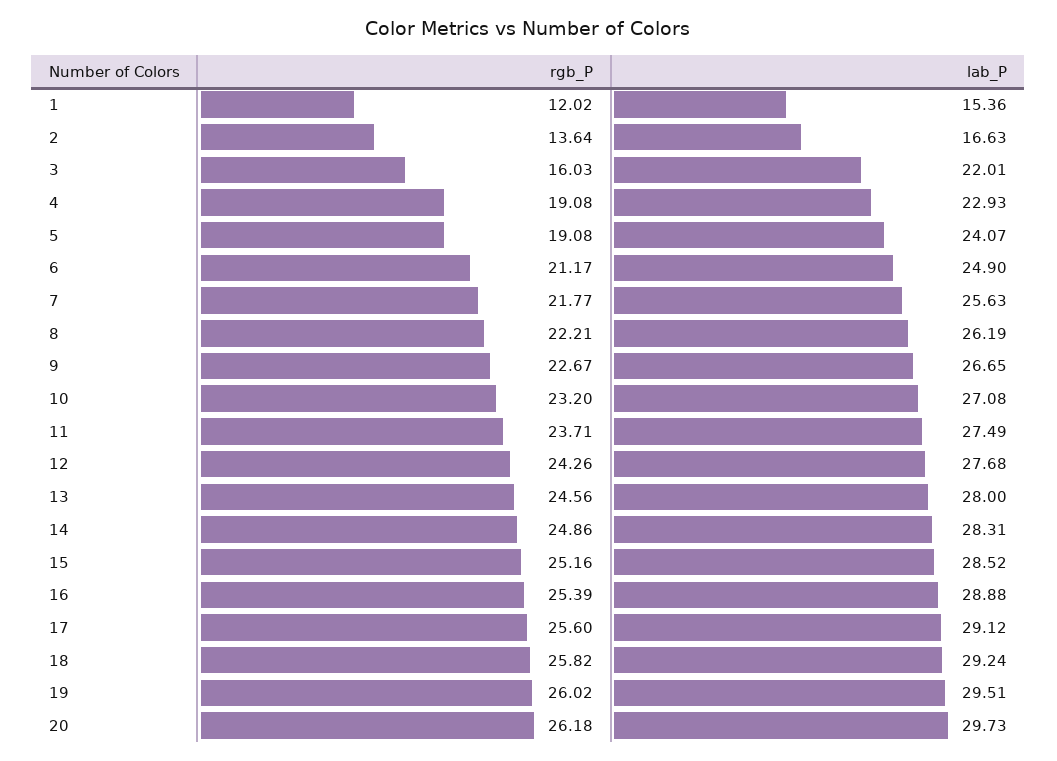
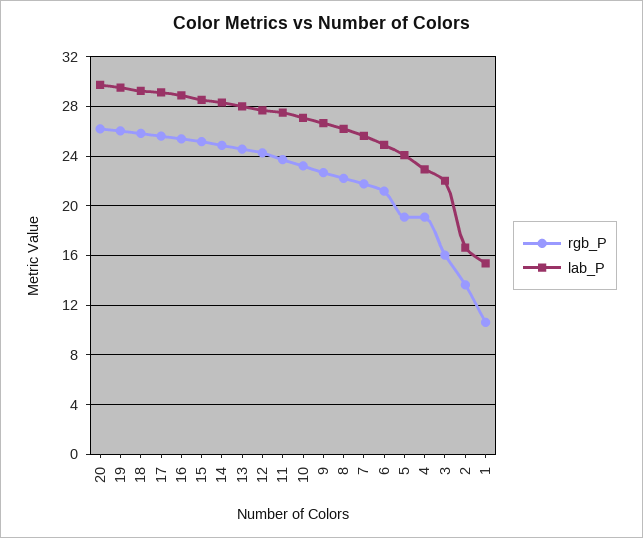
rgb_P, 1: 12.02 -> 10.5

